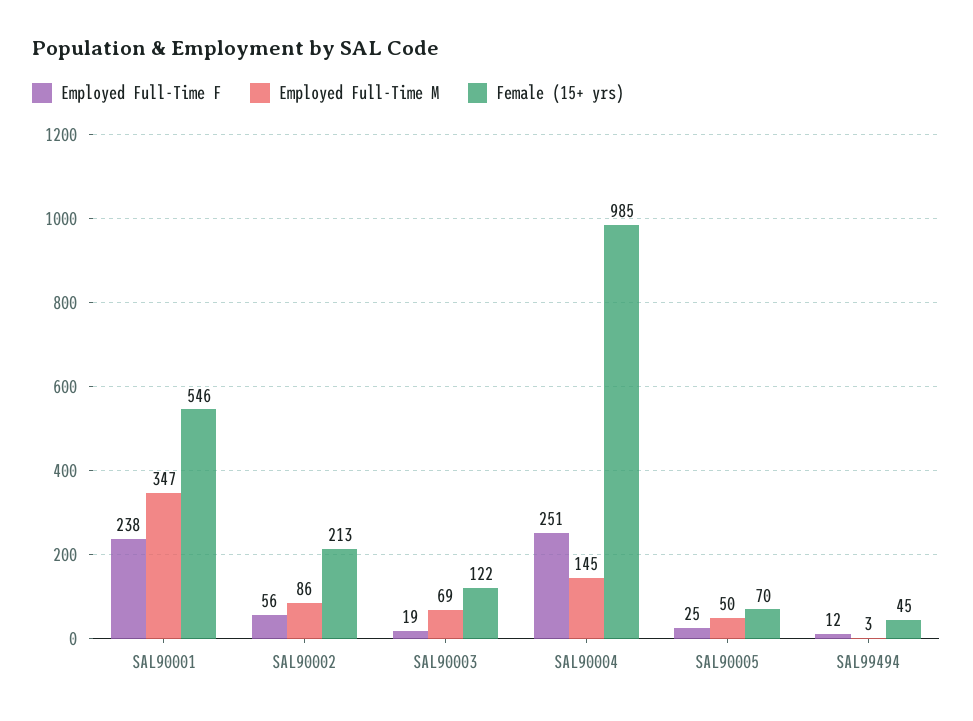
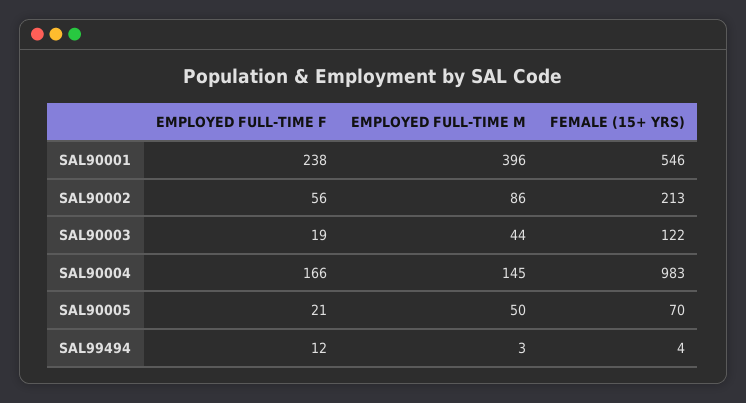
Employed Full-Time M, SAL90001: 347 -> 396
Employed Full-Time M, SAL90003: 69 -> 44
Employed Full-Time F, SAL90004: 251 -> 166
Female (15+ yrs), SAL90004: 985 -> 983
Employed Full-Time F, SAL90005: 25 -> 21
Female (15+ yrs), SAL99494: 45 -> 4

